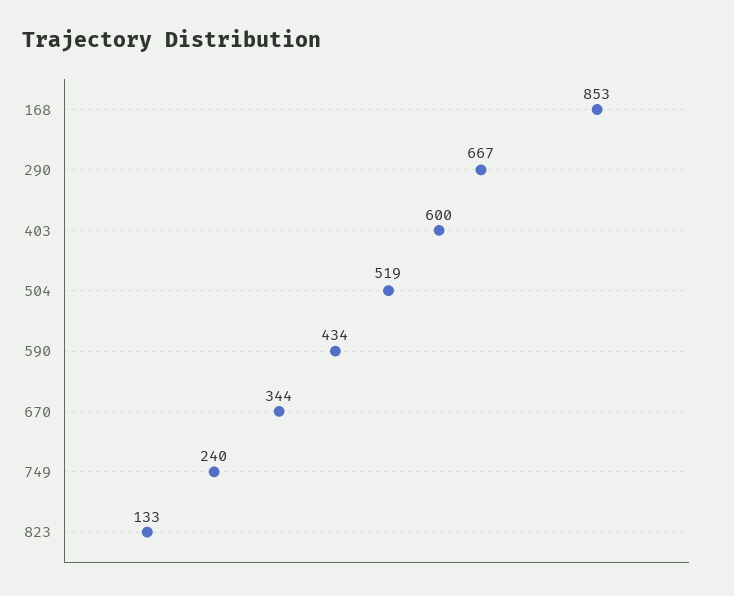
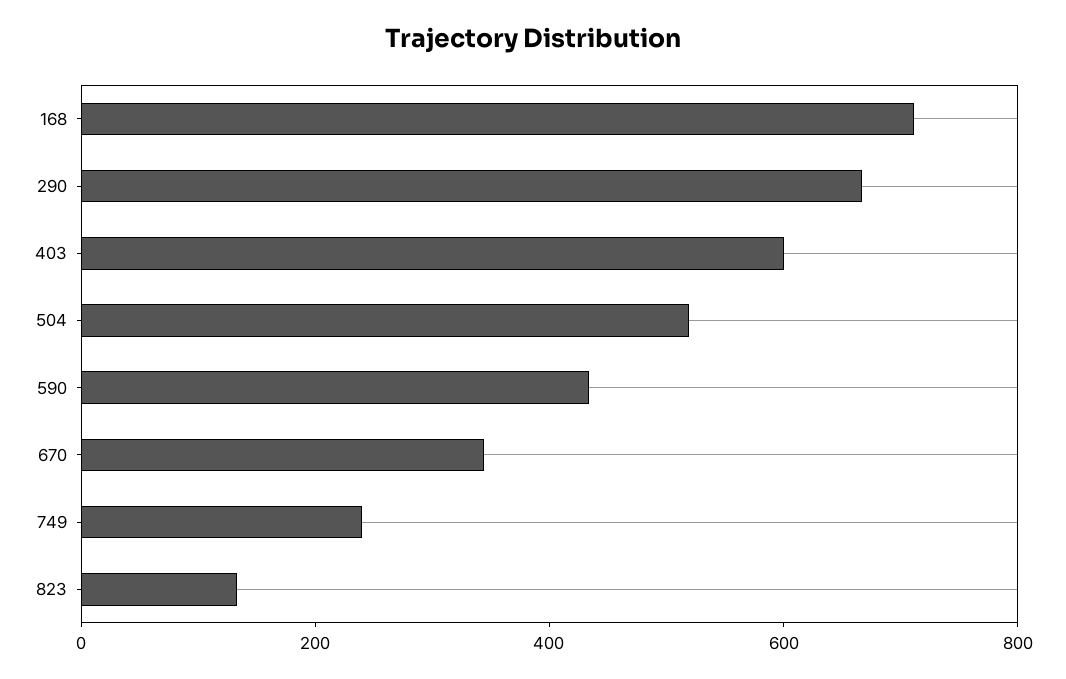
168: 853 -> 700

